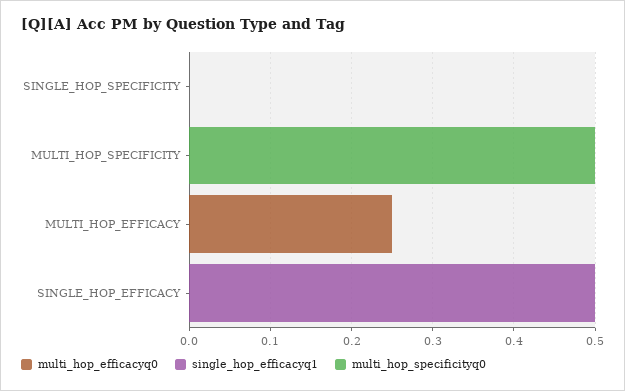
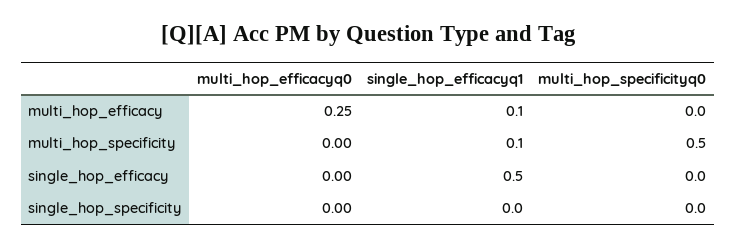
single_hop_efficacyq1, MULTI_HOP_SPECIFICITY: 0 -> 0.1
single_hop_efficacyq1, MULTI_HOP_EFFICACY: 0 -> 0.1

